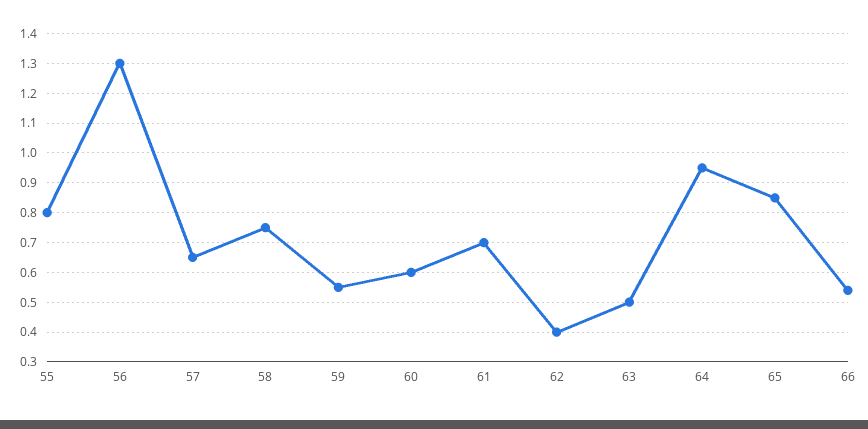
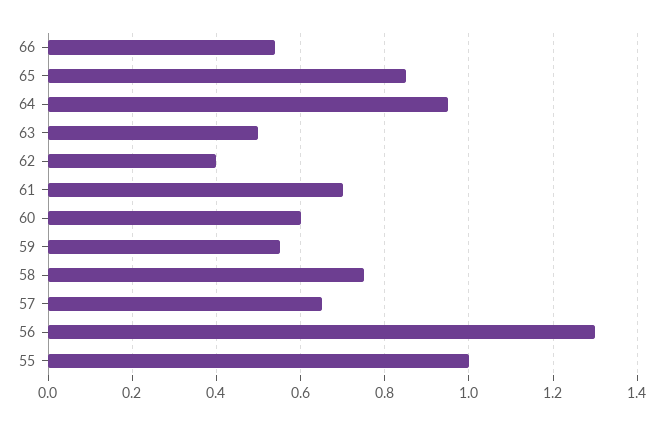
55: 0.8 -> 1

